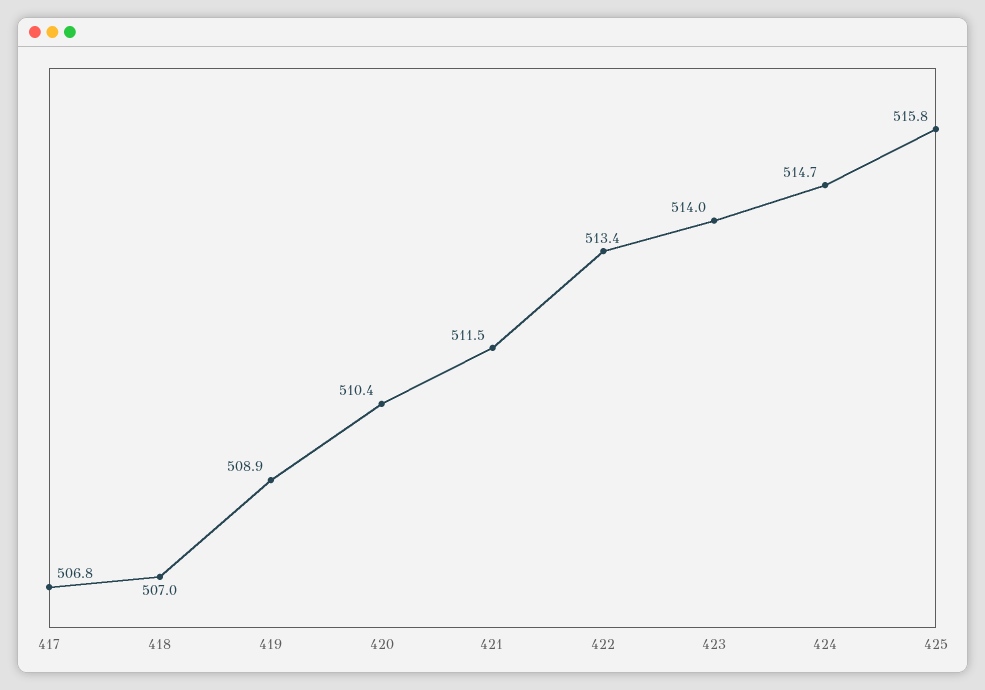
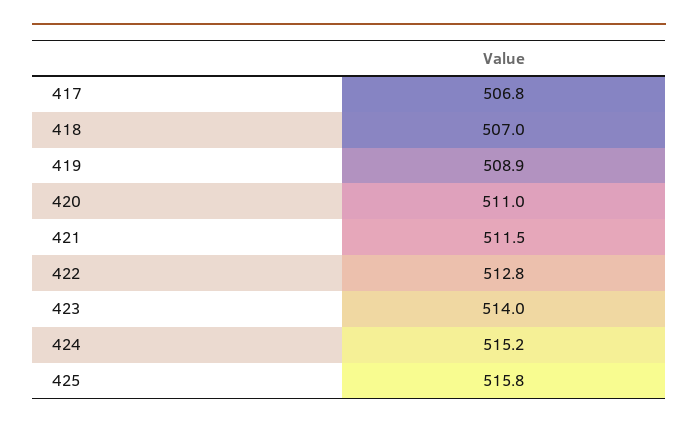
420: 510.4 -> 511
422: 513.4 -> 512.8
424: 514.7 -> 515.2

